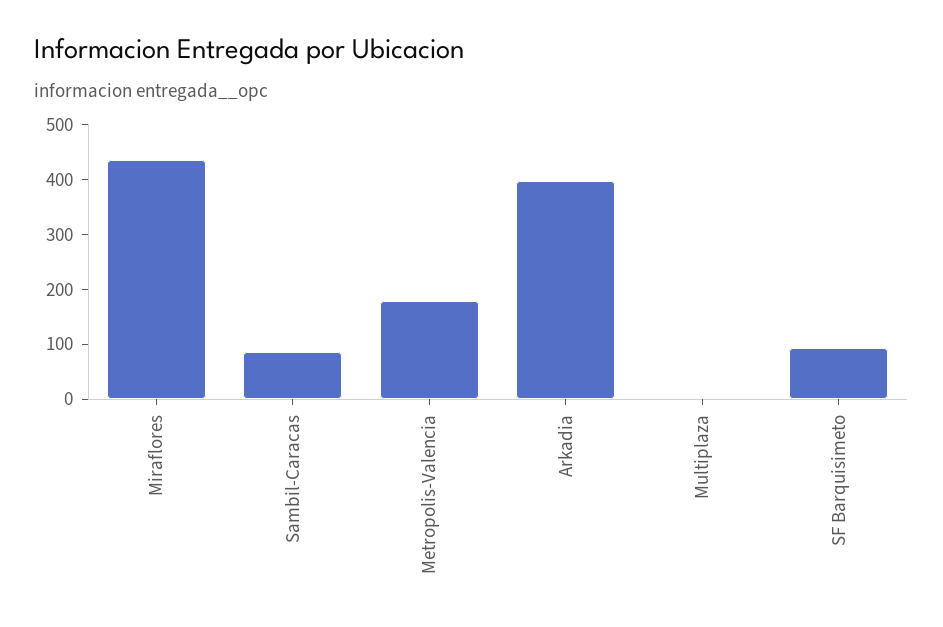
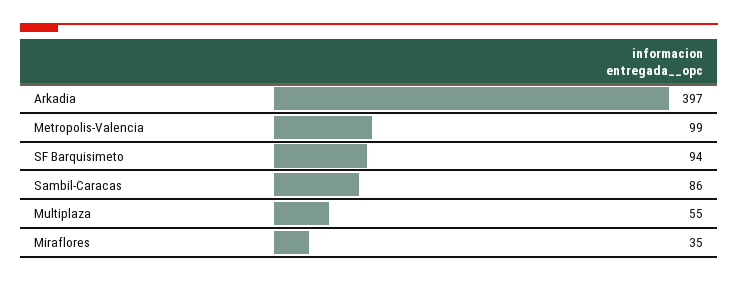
Miraflores: 440 -> 35
Metropolis-Valencia: 180 -> 99
Multiplaza: 0 -> 55

